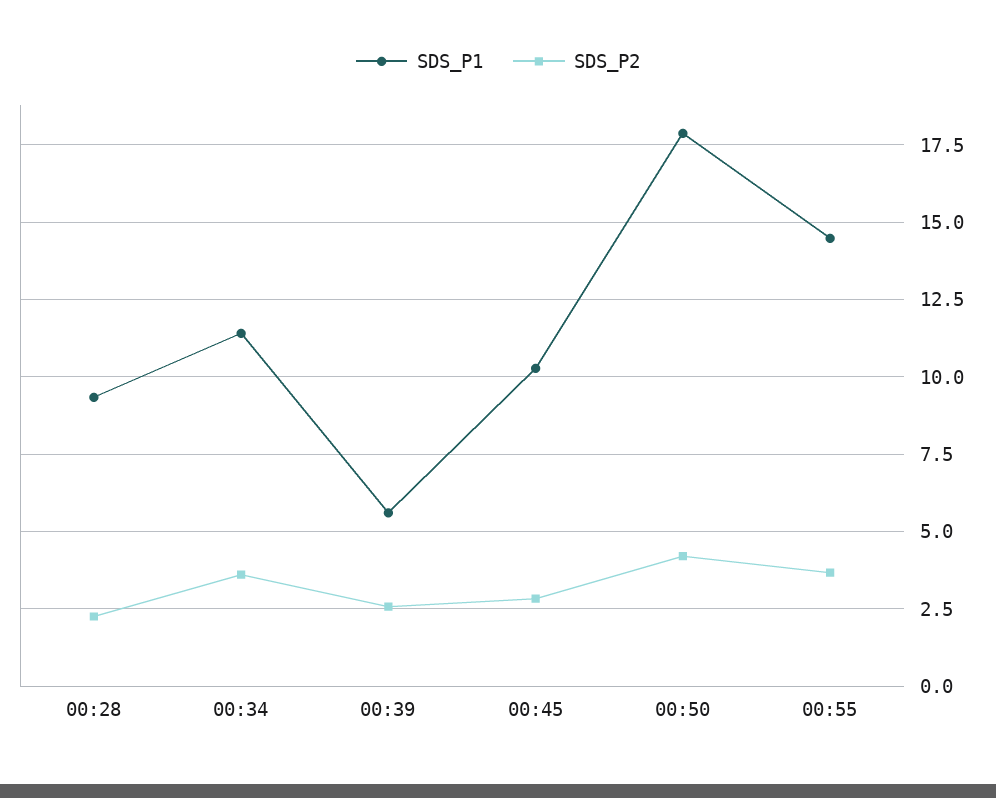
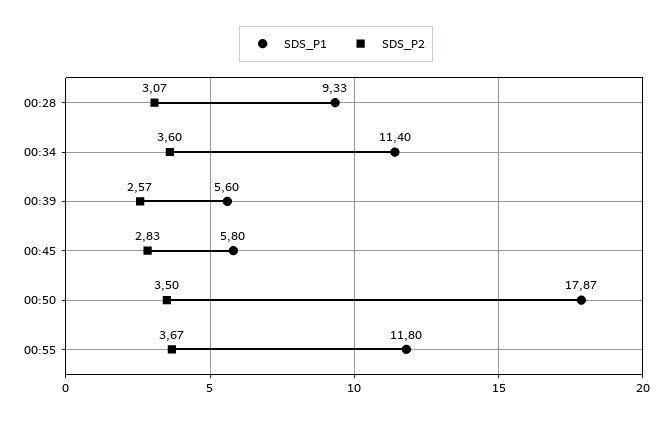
SDS_P2, 00:28: 2.25 -> 3.07
SDS_P1, 00:45: 10.25 -> 5.8
SDS_P2, 00:50: 4.25 -> 3.5
SDS_P1, 00:55: 14.5 -> 11.8

